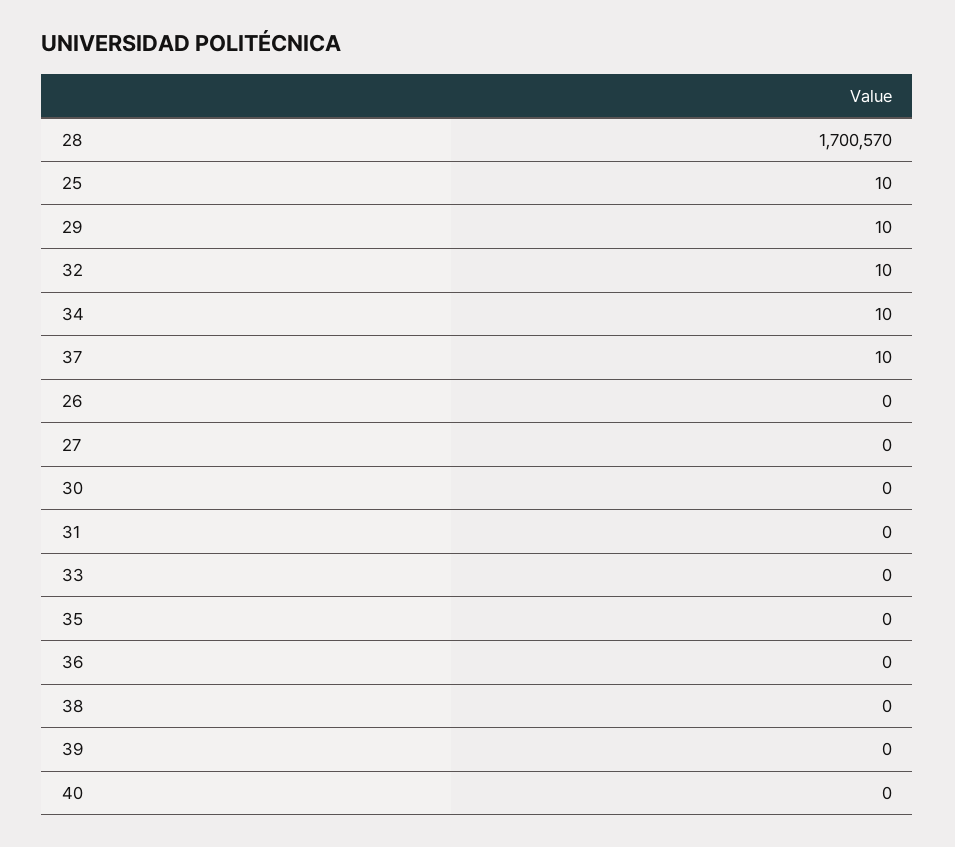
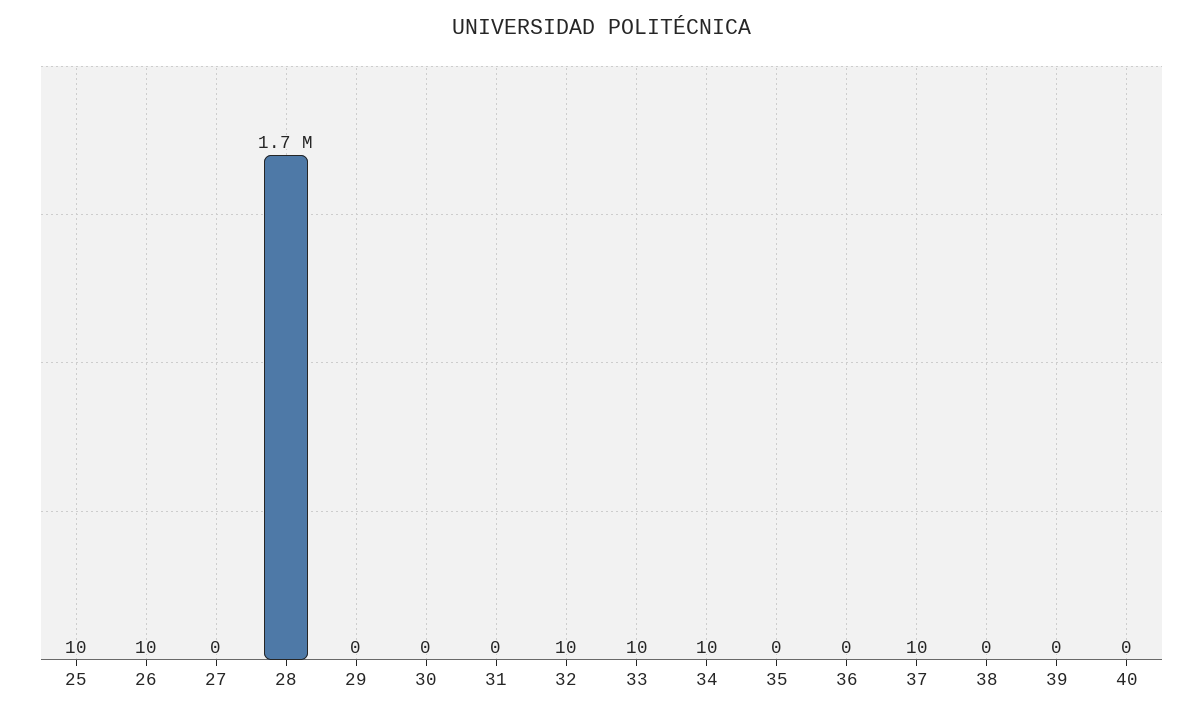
29: 10 -> 0
26: 0 -> 10
33: 0 -> 10

